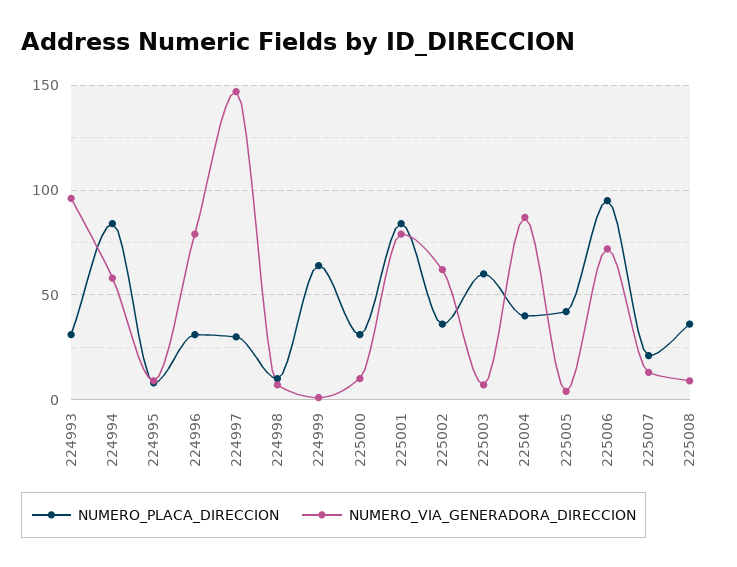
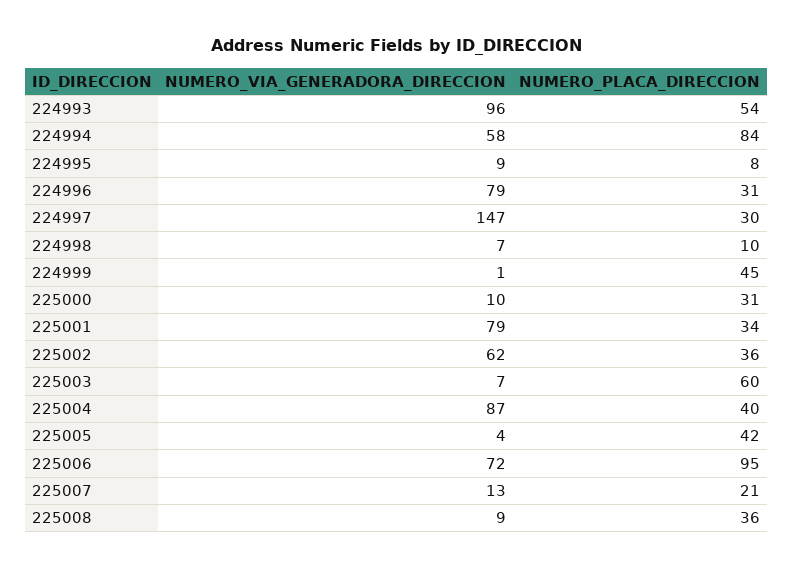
NUMERO_PLACA_DIRECCION, 224993: 30 -> 54
NUMERO_PLACA_DIRECCION, 224999: 65 -> 45
NUMERO_PLACA_DIRECCION, 225001: 85 -> 34

